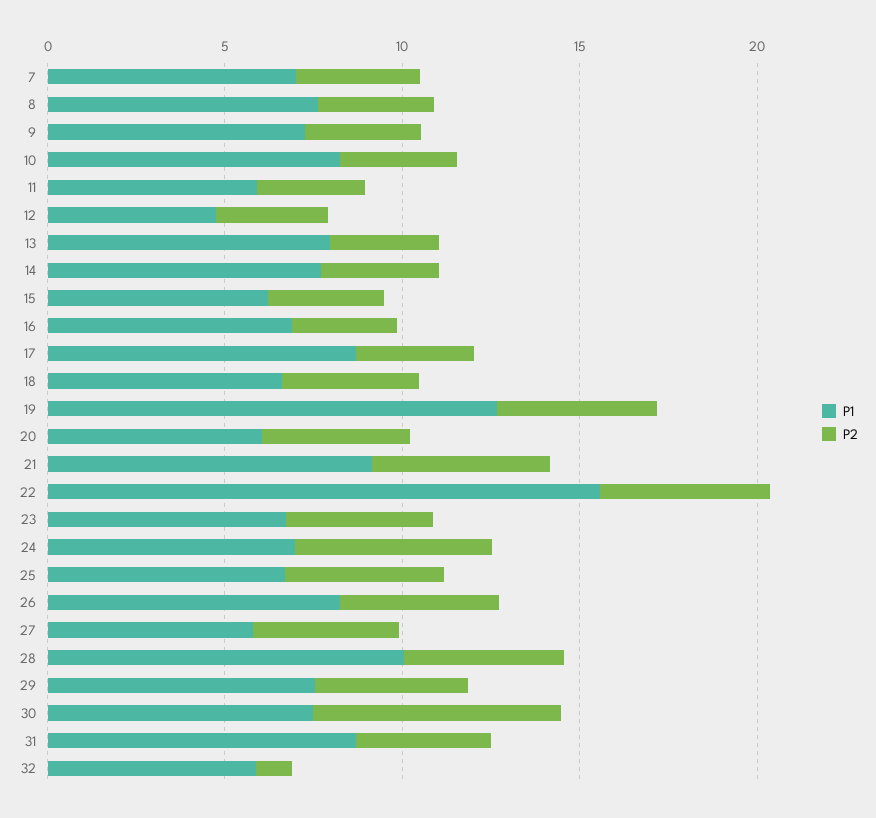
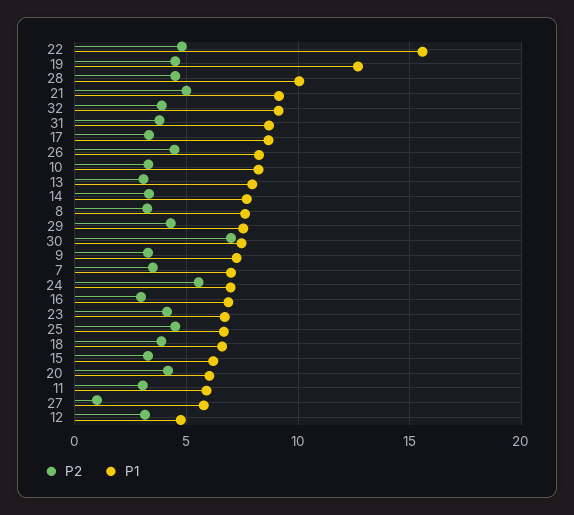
P2, 27: 4 -> 1
P1, 32: 6 -> 9
P2, 32: 1 -> 4

